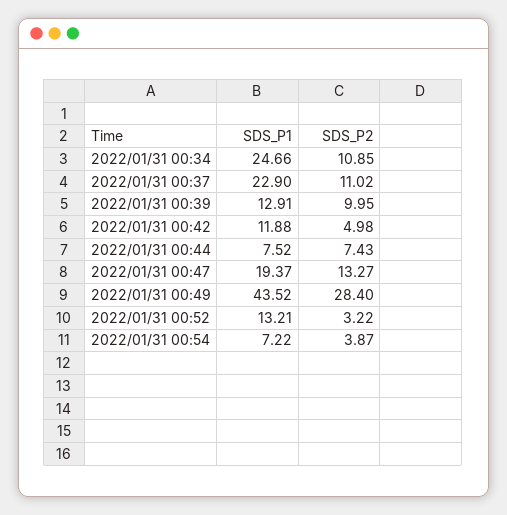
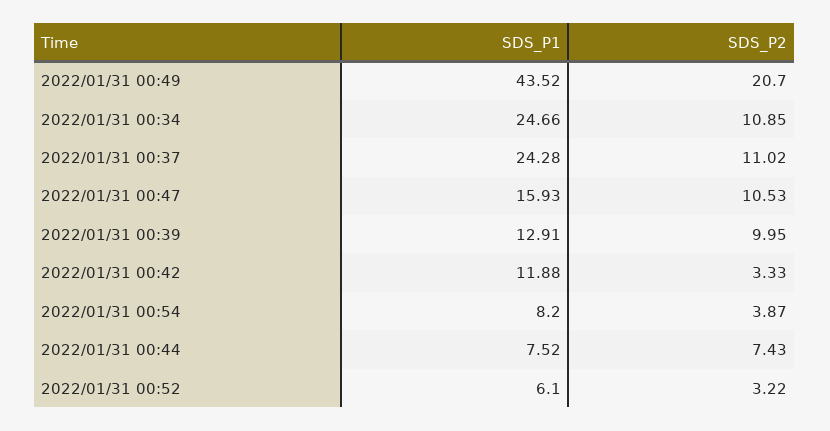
SDS_P1, 2022/01/31 00:37: 22.9 -> 24.28
SDS_P2, 2022/01/31 00:42: 4.98 -> 3.33
SDS_P1, 2022/01/31 00:47: 19.37 -> 15.93
SDS_P2, 2022/01/31 00:47: 13.27 -> 10.53
SDS_P2, 2022/01/31 00:49: 28.4 -> 20.7
SDS_P1, 2022/01/31 00:52: 13.21 -> 6.1
SDS_P1, 2022/01/31 00:54: 7.22 -> 8.2

